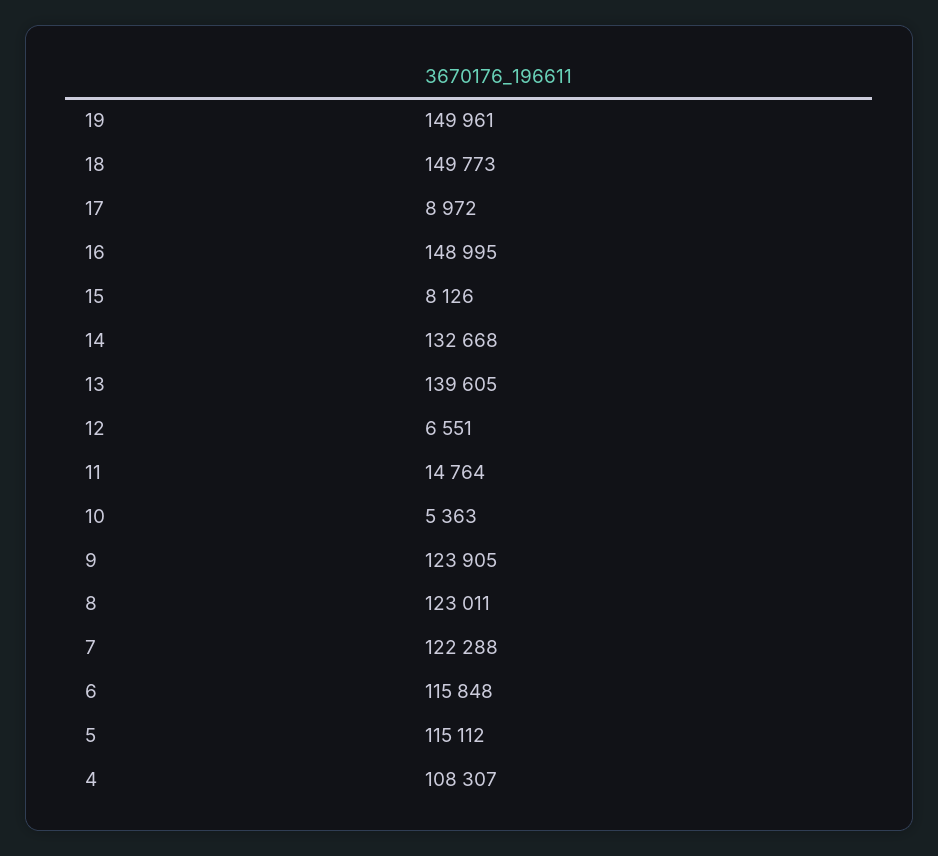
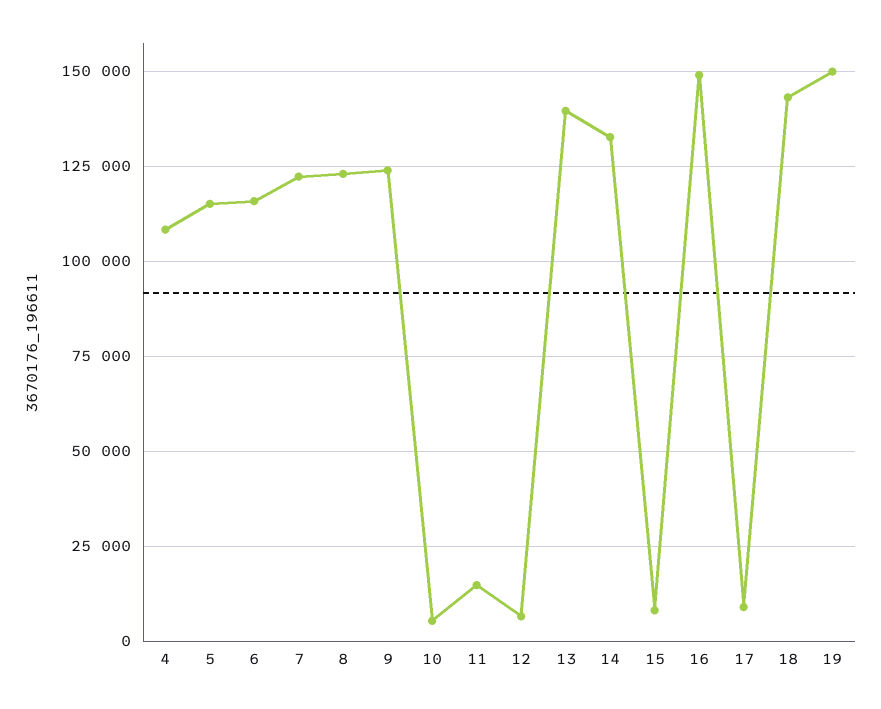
18: 149773 -> 142500

